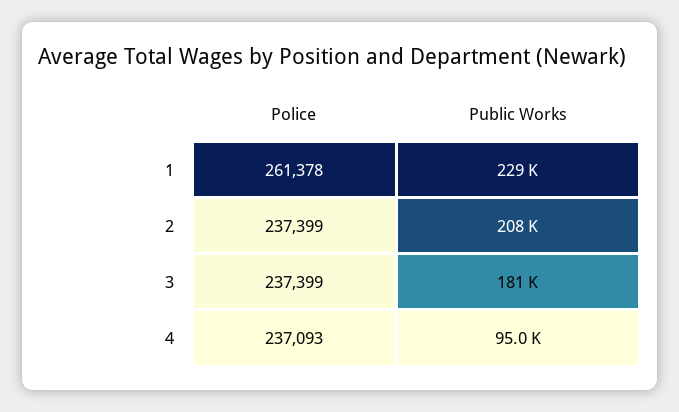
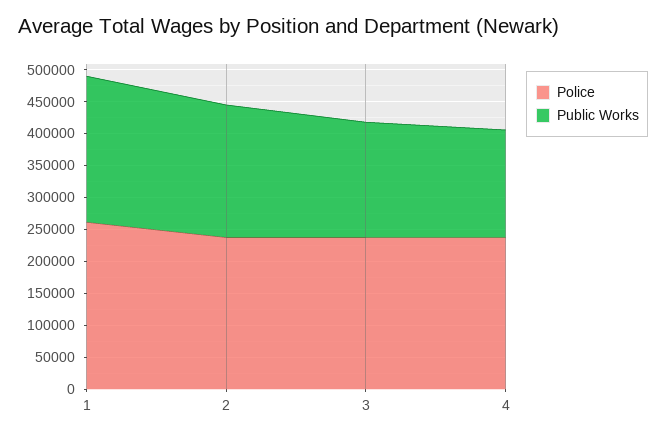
Public Works, 4: 95000 -> 175000

